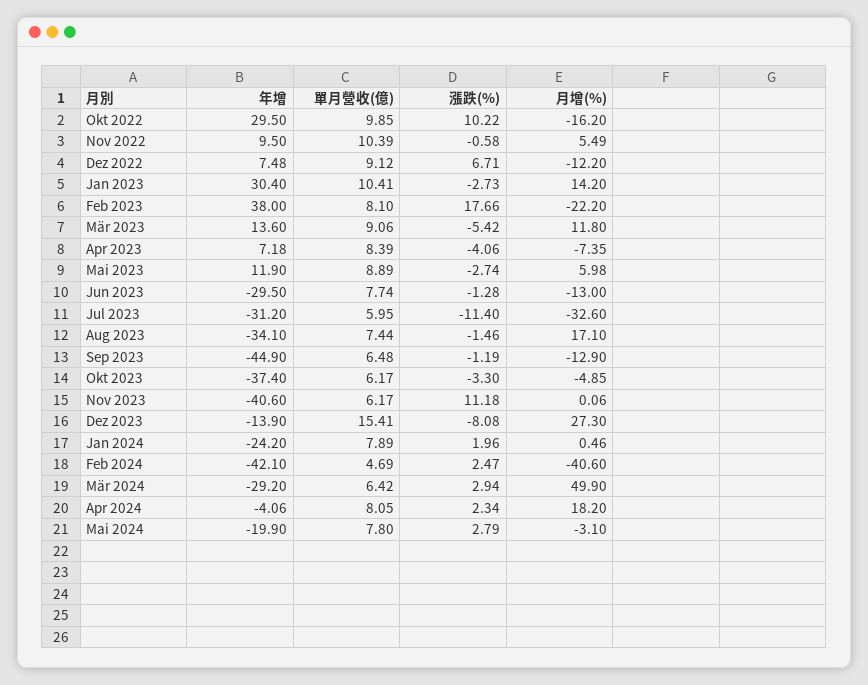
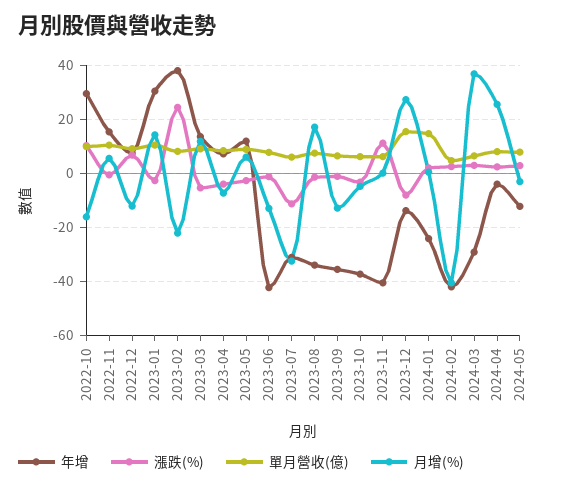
年增, Nov 2022: 9.5 -> 15
漲跌(%), Feb 2023: 17.66 -> 25
年增, Jun 2023: -29.5 -> -42.5
年增, Sep 2023: -44.9 -> -35
單月營收(億), Jan 2024: 7.89 -> 15
月增(%), Mär 2024: 49.9 -> 37.5
月增(%), Apr 2024: 18.2 -> 25
年增, Mai 2024: -19.9 -> -12.5

